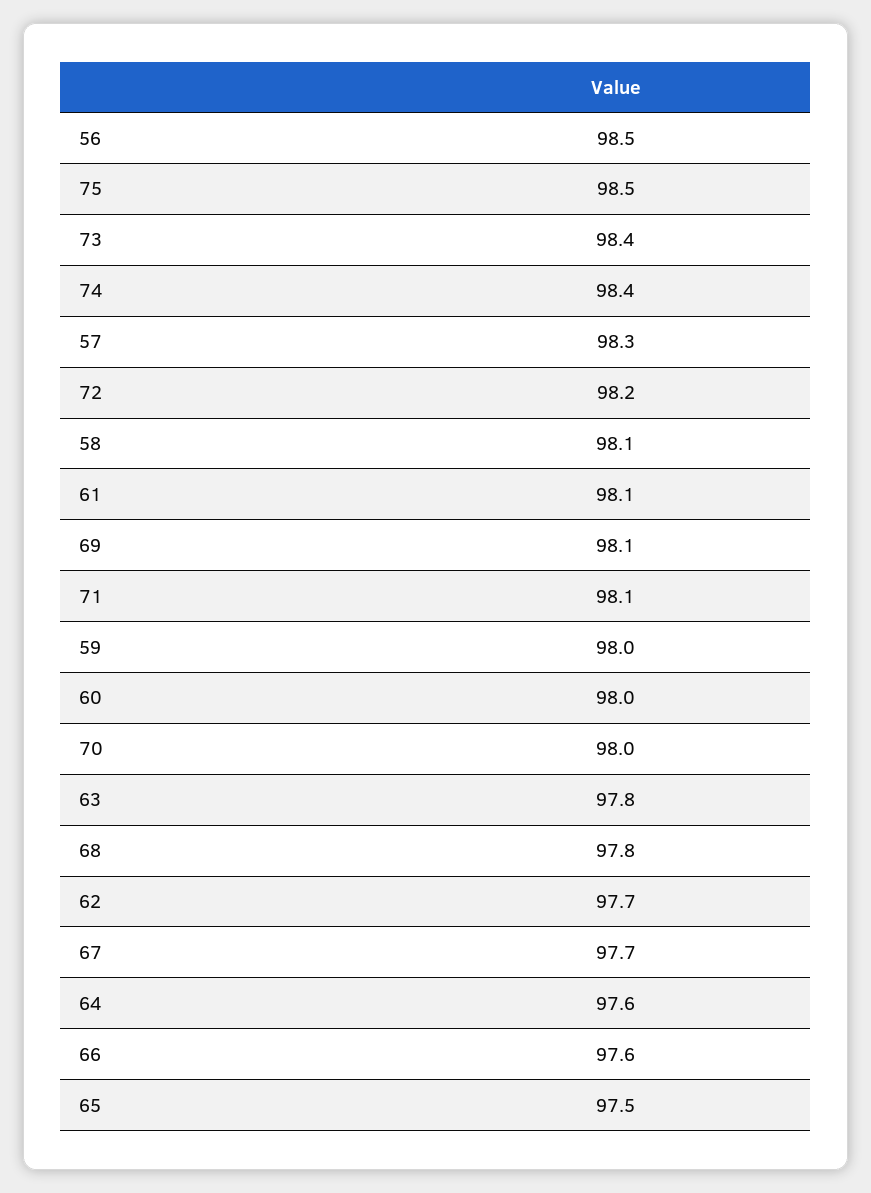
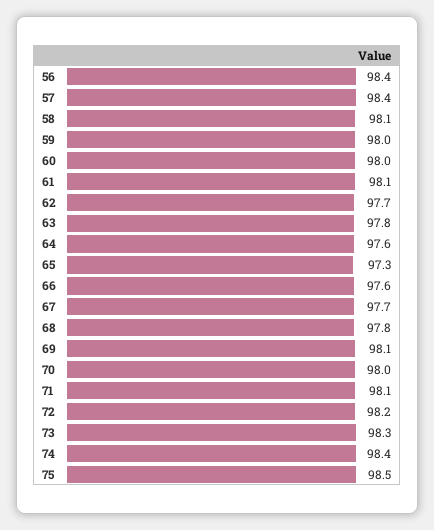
56: 98.5 -> 98.4
73: 98.4 -> 98.3
57: 98.3 -> 98.4
65: 97.5 -> 97.3

